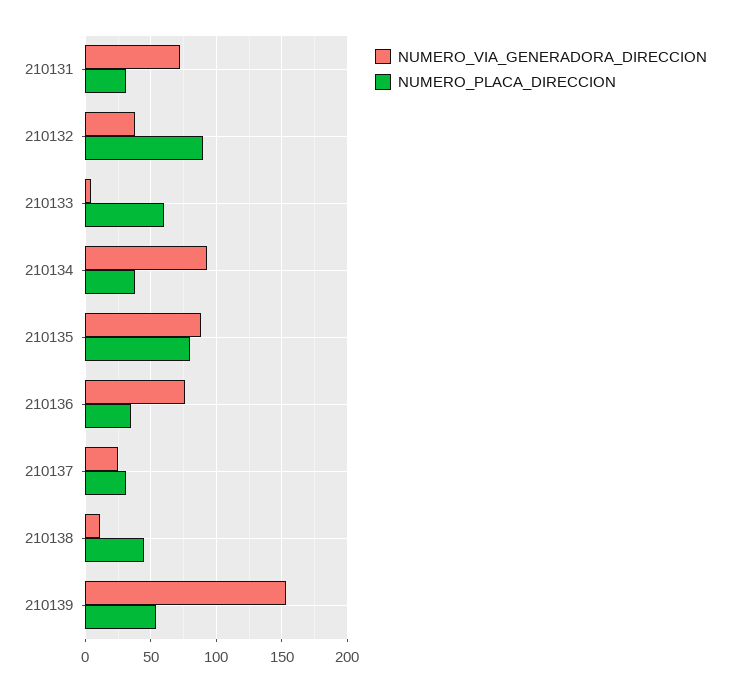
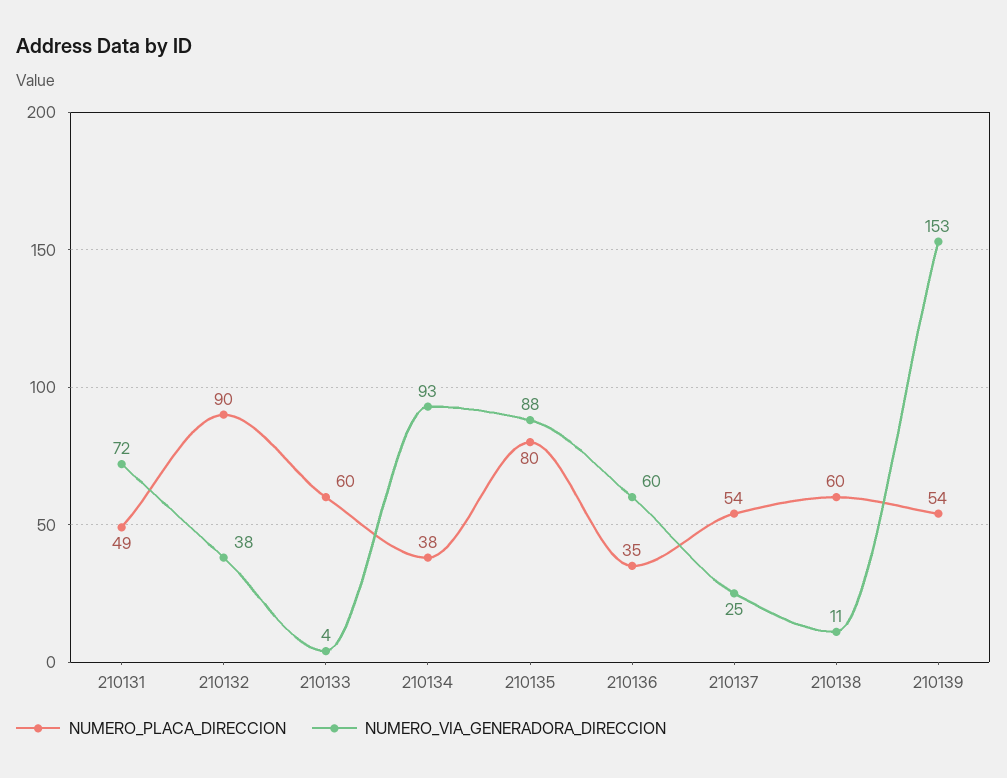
NUMERO_PLACA_DIRECCION, 210131: 30 -> 49
NUMERO_VIA_GENERADORA_DIRECCION, 210136: 75 -> 60
NUMERO_PLACA_DIRECCION, 210137: 30 -> 54
NUMERO_PLACA_DIRECCION, 210138: 45 -> 60

